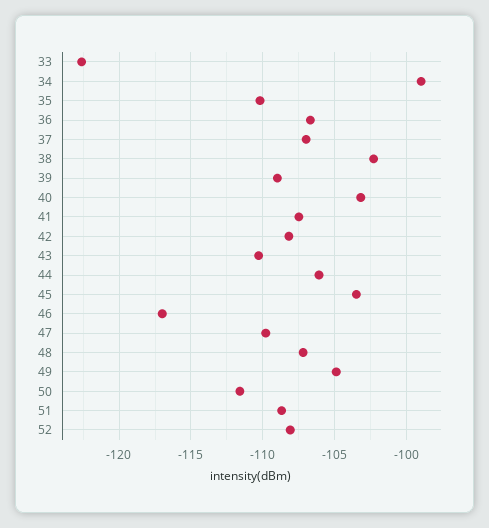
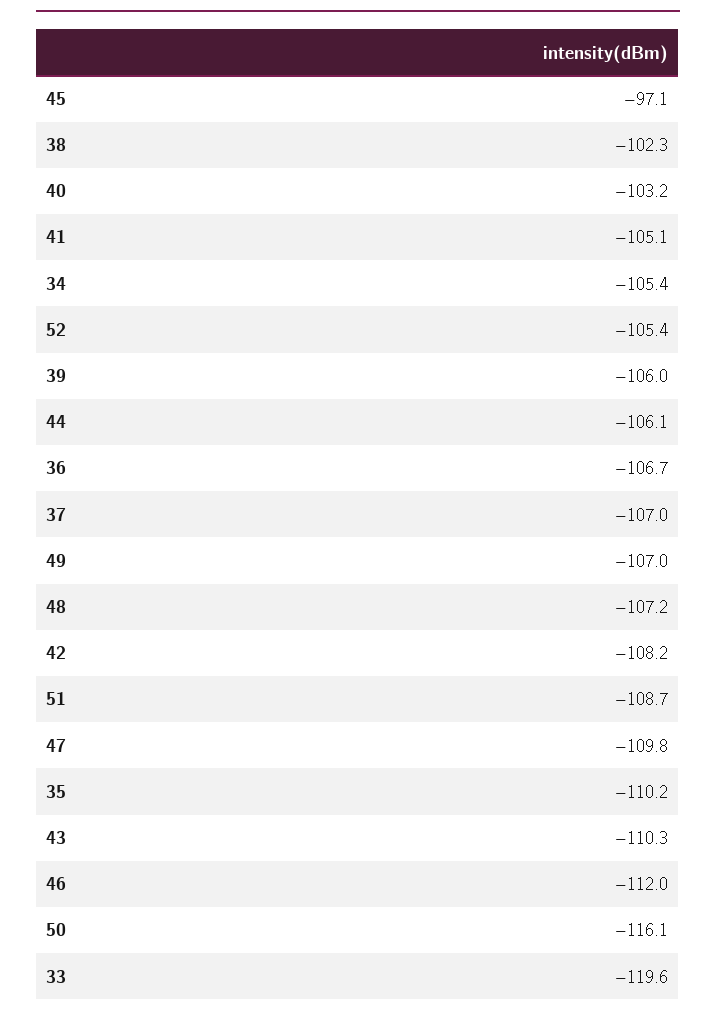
33: -122.5 -> -119.6
34: -99 -> -105.4
39: -109 -> -106
41: -107.5 -> -105.1
45: -103.5 -> -97.1
46: -117 -> -112
49: -105 -> -107
50: -111.5 -> -116.1
52: -108 -> -105.4

